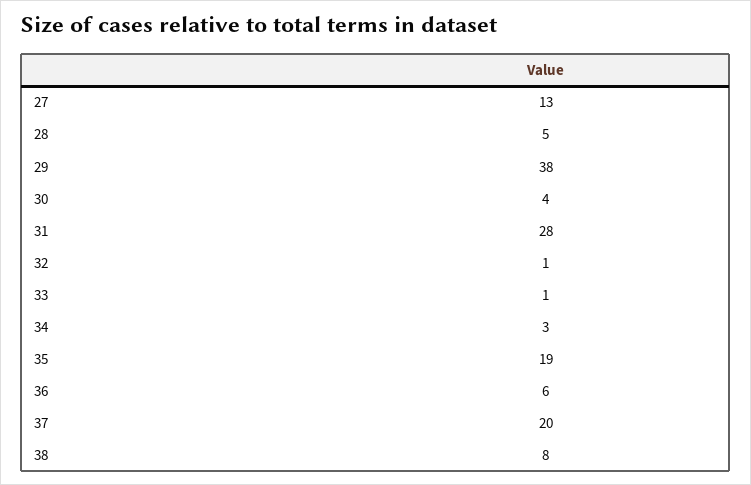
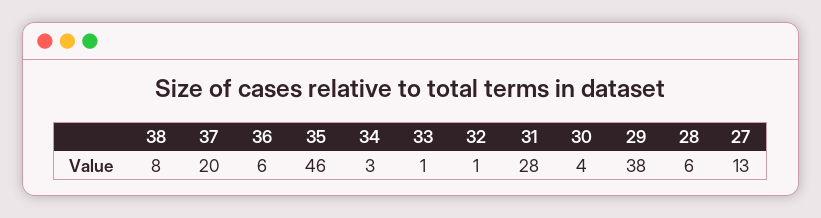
28: 5 -> 6
35: 19 -> 46

